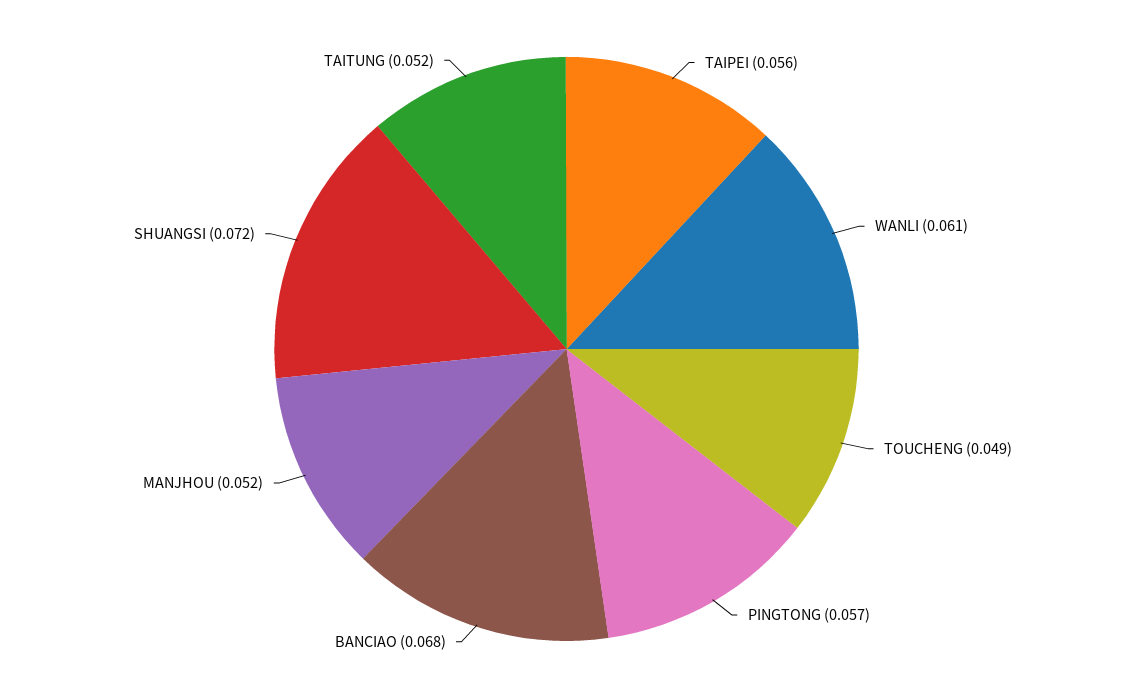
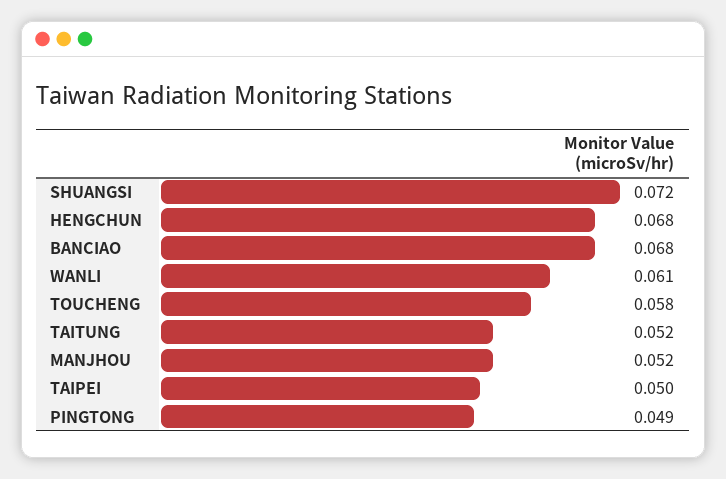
TAIPEI: 0.056 -> 0.05
TOUCHENG: 0.049 -> 0.058
PINGTONG: 0.057 -> 0.049
HENGCHUN: none -> 0.068

